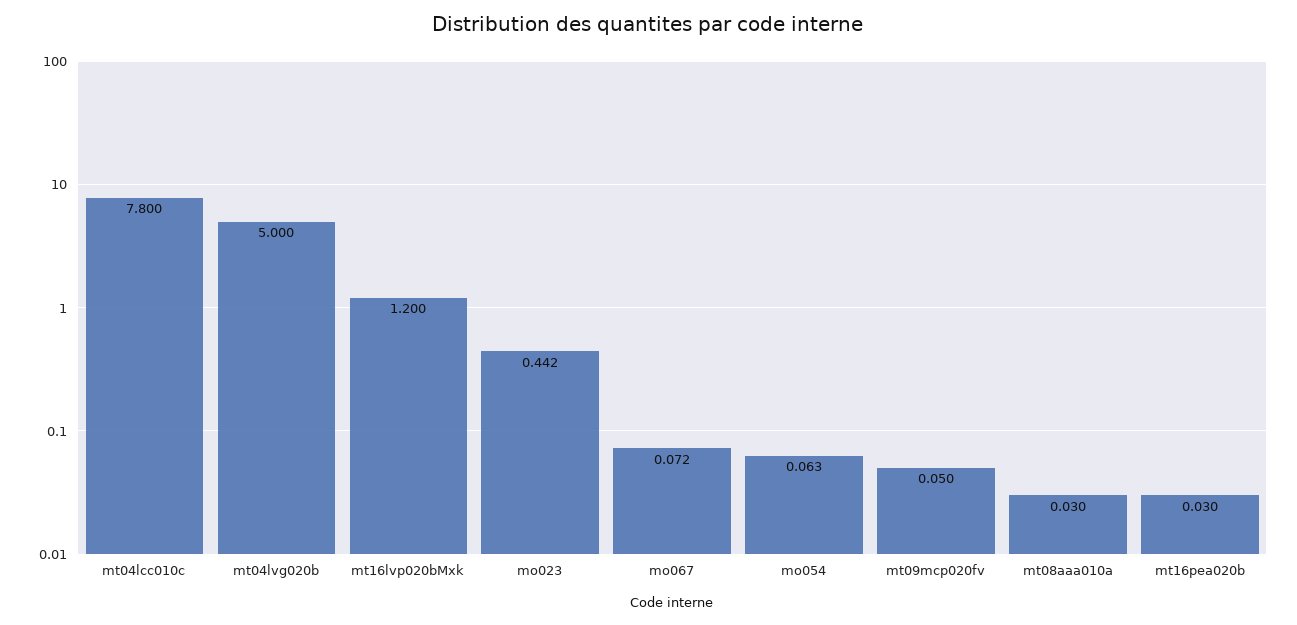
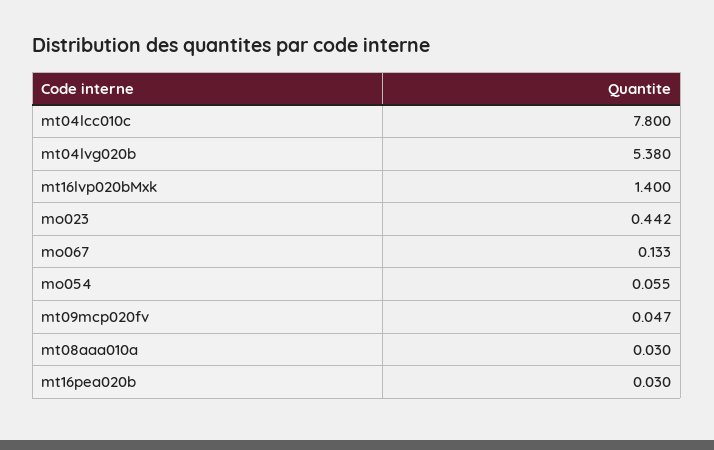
mt04lvg020b: 5 -> 5.38
mt16lvp020bMxk: 1.2 -> 1.4
mo067: 0.072 -> 0.133
mo054: 0.063 -> 0.055
mt09mcp020fv: 0.05 -> 0.047

